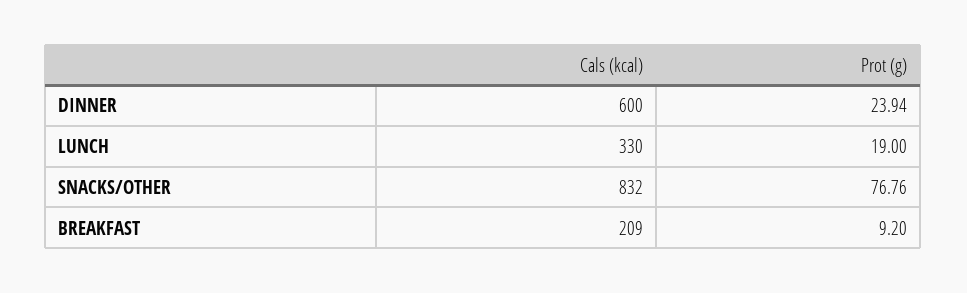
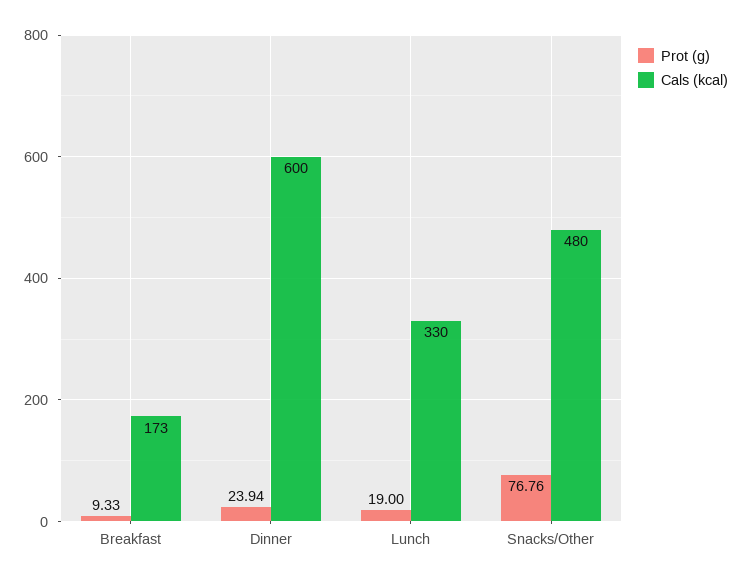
Cals (kcal), SNACKS/OTHER: 832 -> 480
Cals (kcal), BREAKFAST: 209 -> 173
Prot (g), BREAKFAST: 9.2 -> 9.33

